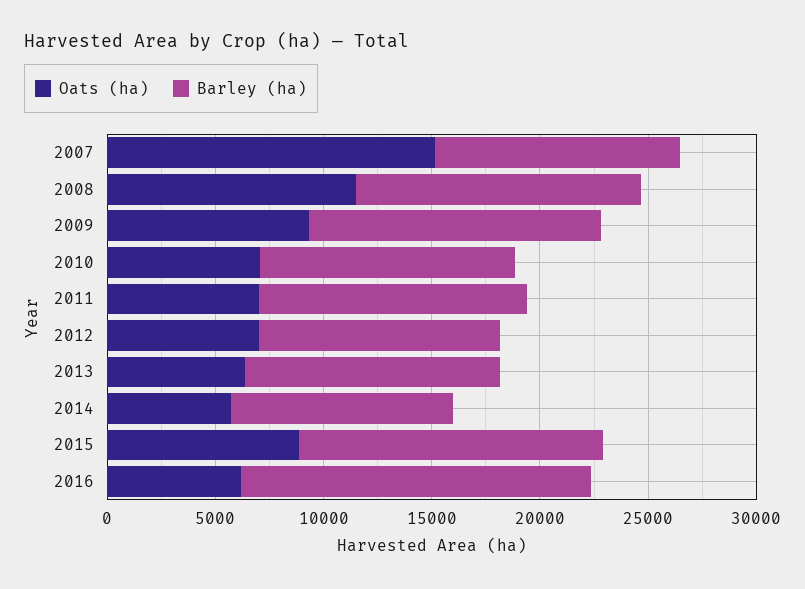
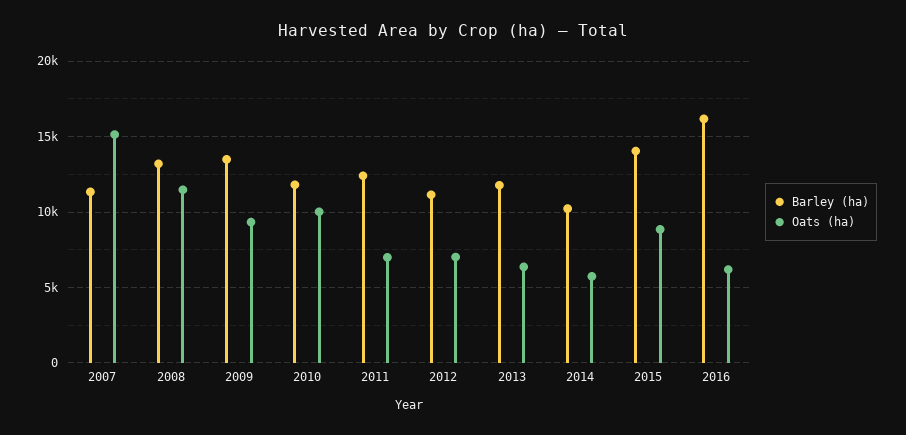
Oats (ha), 2010: 7000 -> 10000

